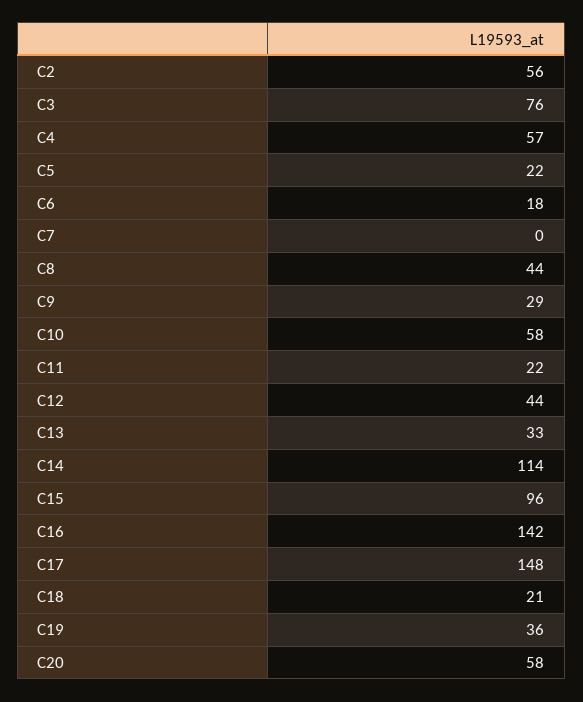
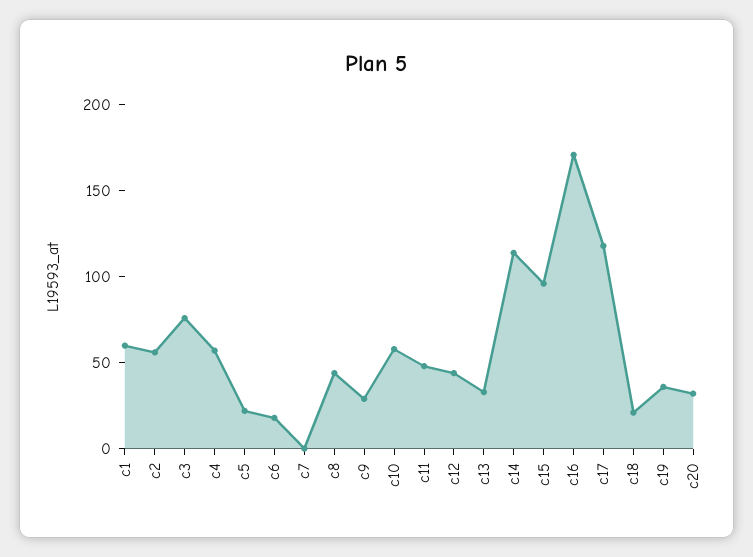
C11: 22 -> 50
C16: 142 -> 170
C17: 148 -> 120
C20: 58 -> 30
c1: none -> 60

